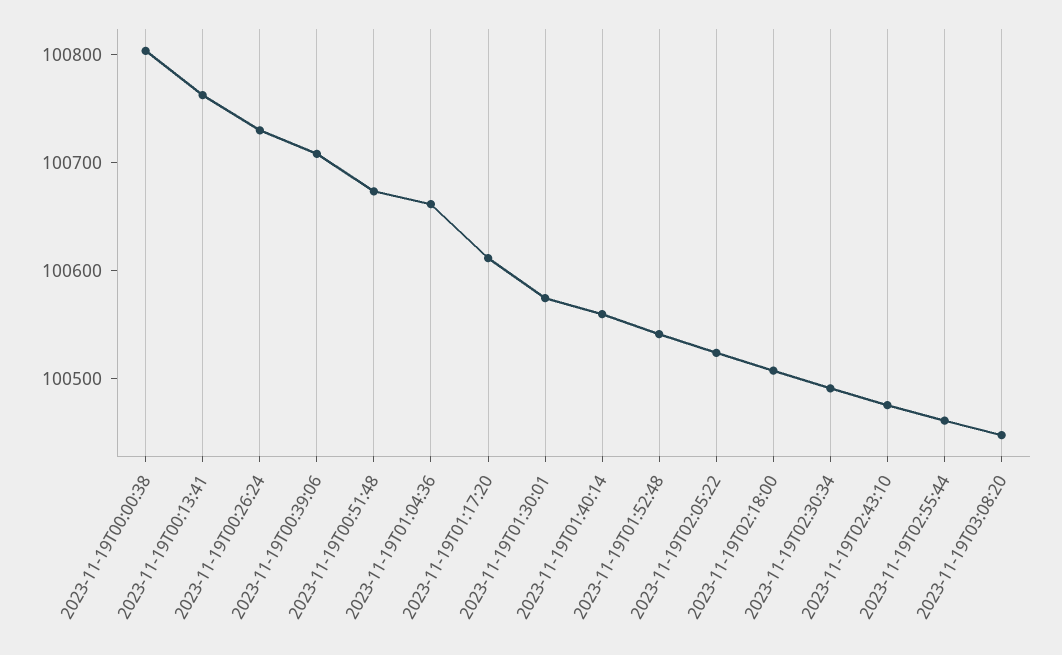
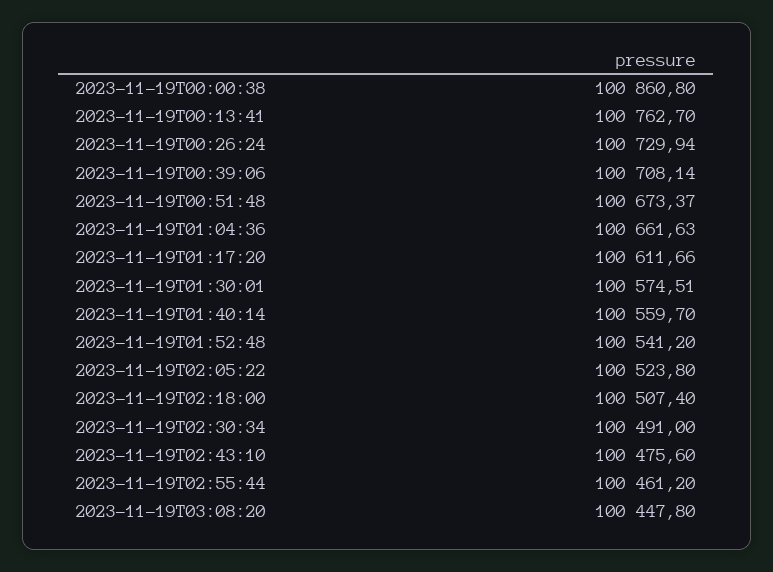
2023-11-19T00:00:38: 100800 -> 100860.8

